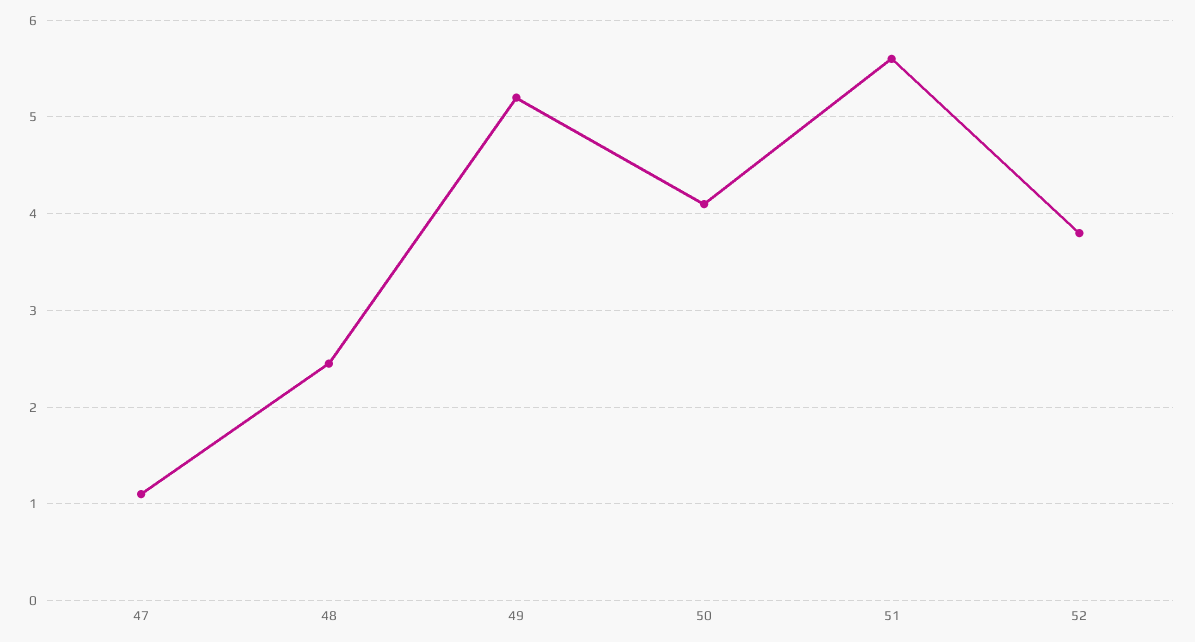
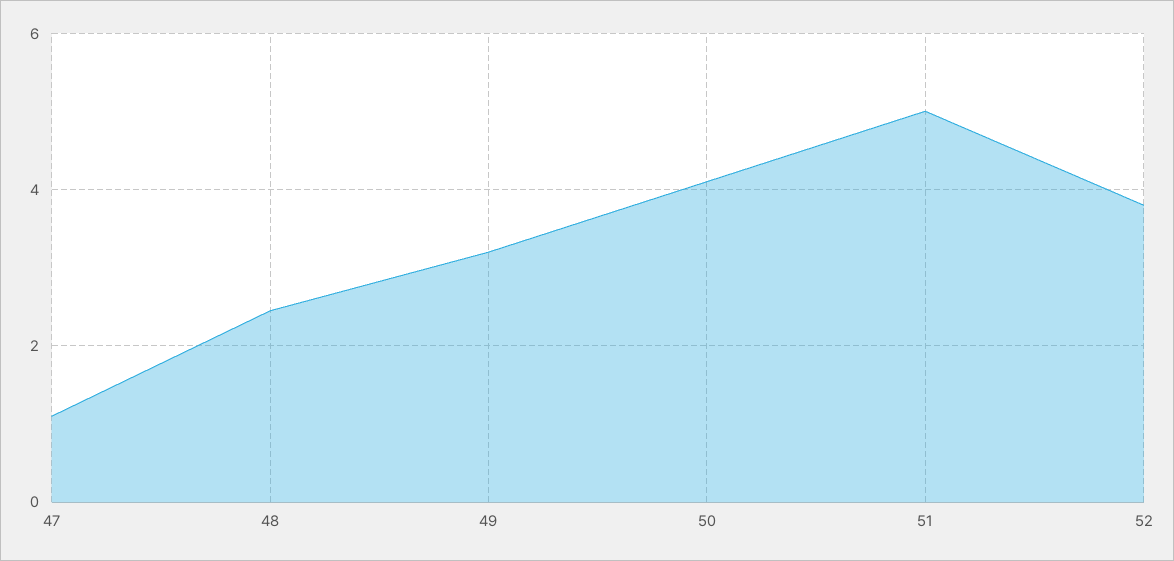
49: 5.2 -> 3.2
51: 5.6 -> 5

